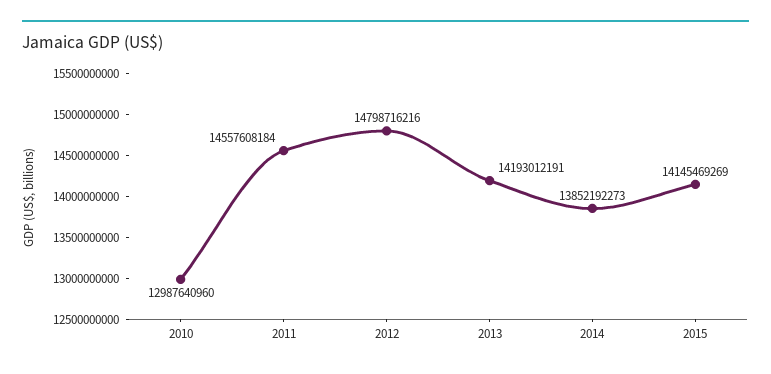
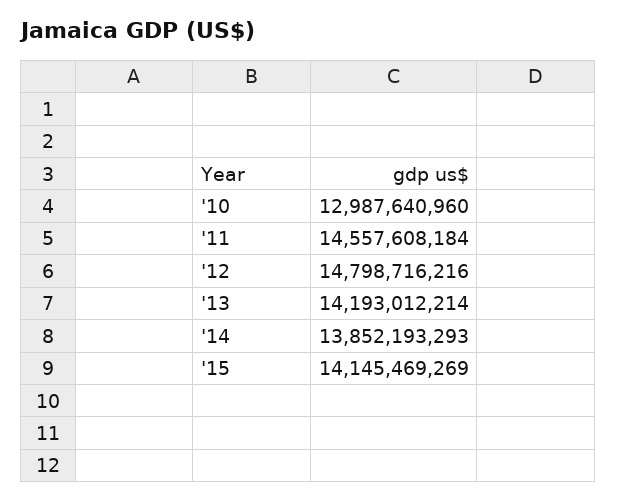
2013: 14193012191 -> 14193012214
2014: 13852192273 -> 13852193293

